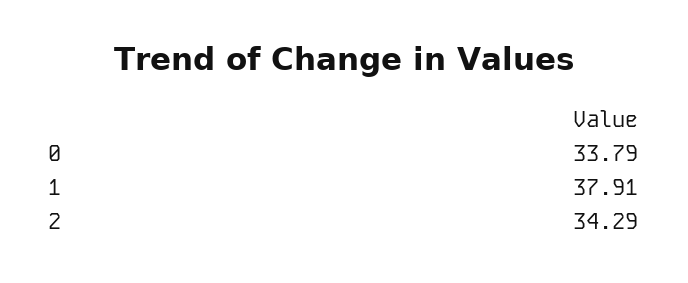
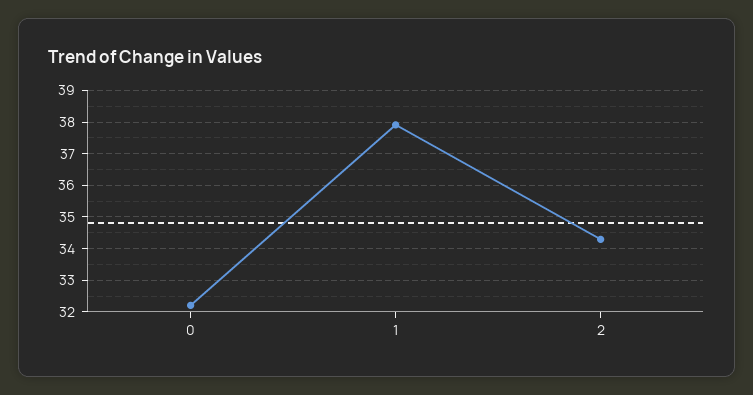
0: 33.79 -> 32.2

